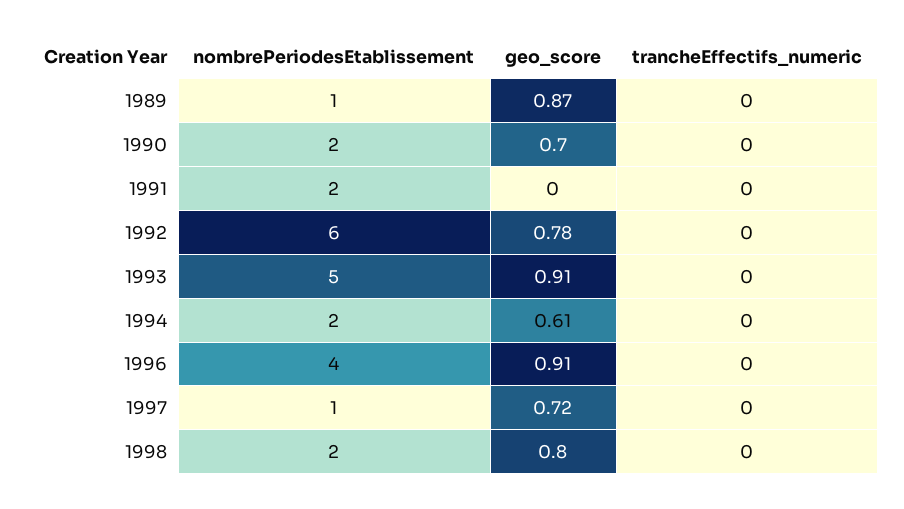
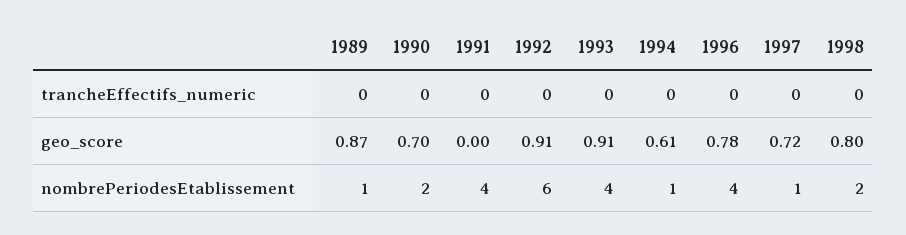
nombrePeriodesEtablissement, 1991: 2 -> 4
geo_score, 1992: 0.78 -> 0.91
nombrePeriodesEtablissement, 1993: 5 -> 4
nombrePeriodesEtablissement, 1994: 2 -> 1
geo_score, 1996: 0.91 -> 0.78

